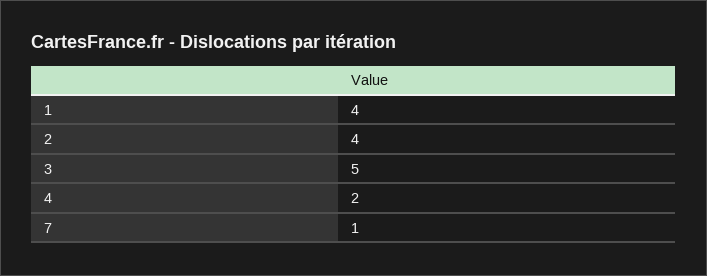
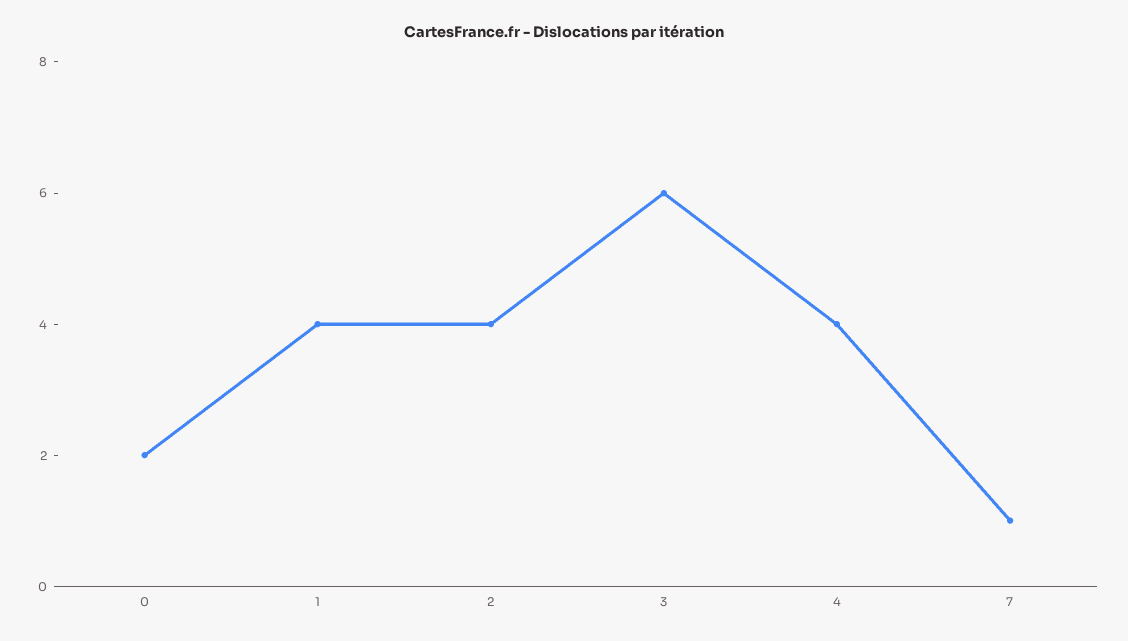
3: 5 -> 6
4: 2 -> 4
0: none -> 2

